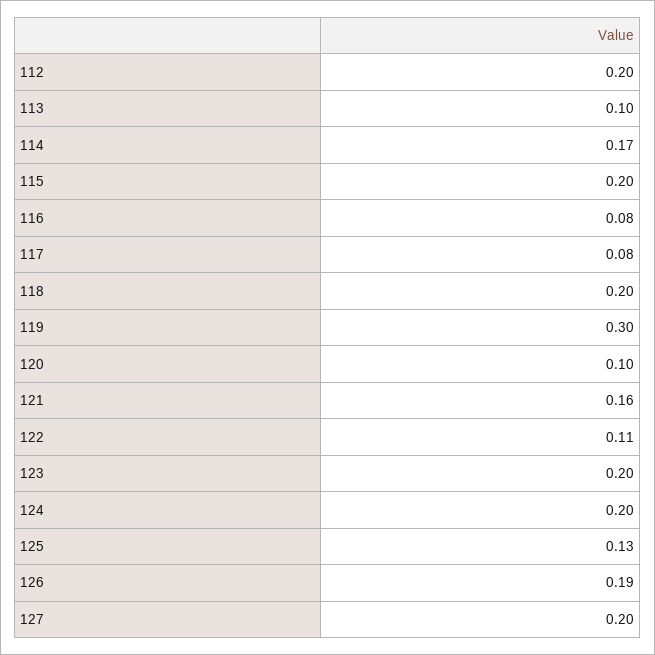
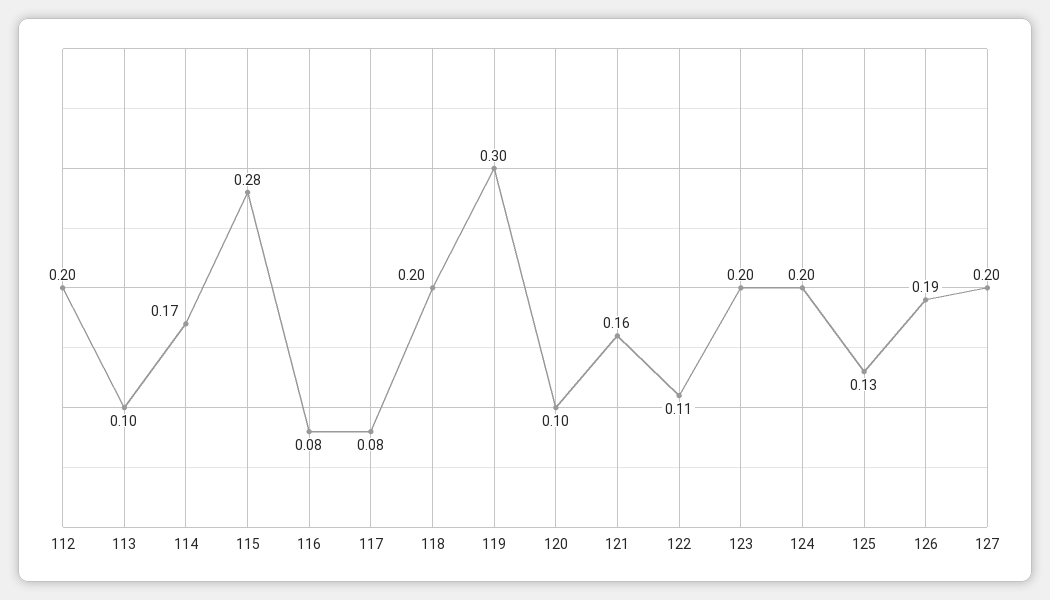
115: 0.2 -> 0.28

